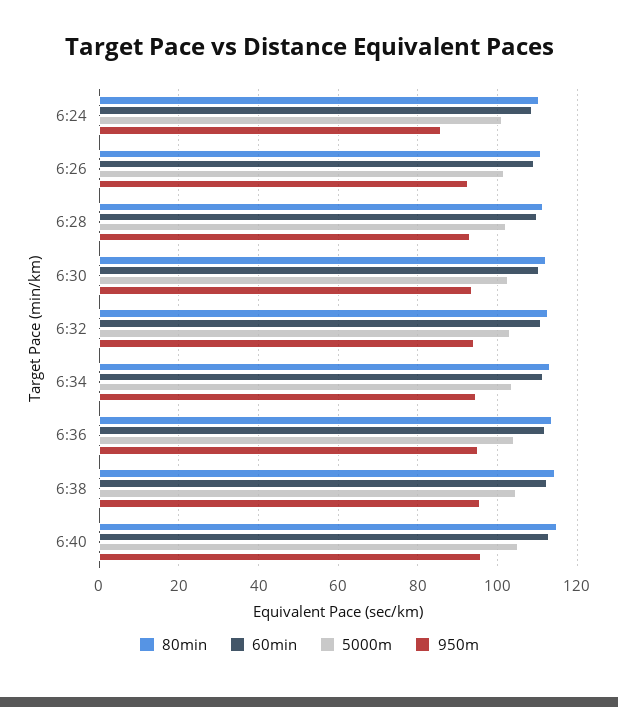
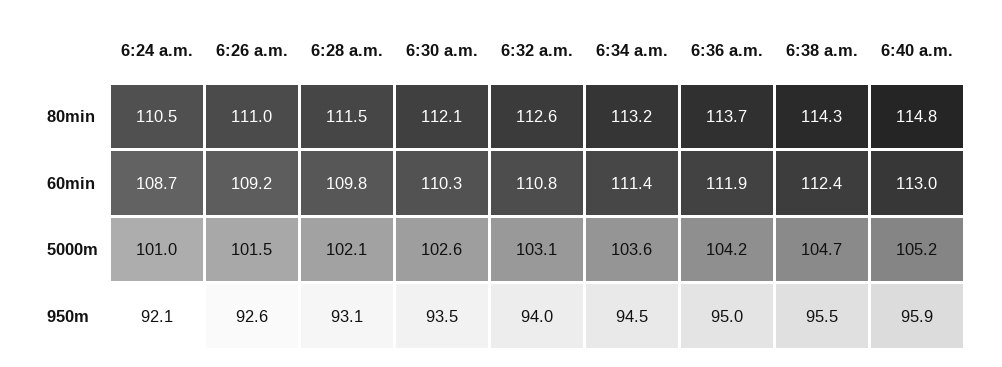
950m, 6:24: 86 -> 92.1

